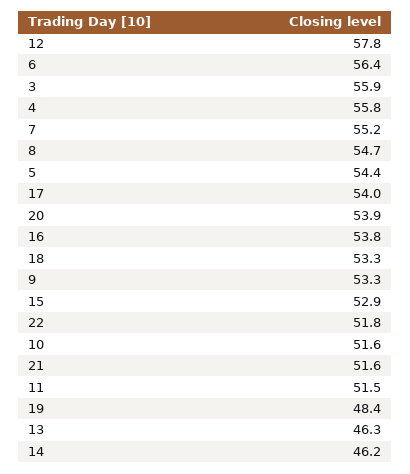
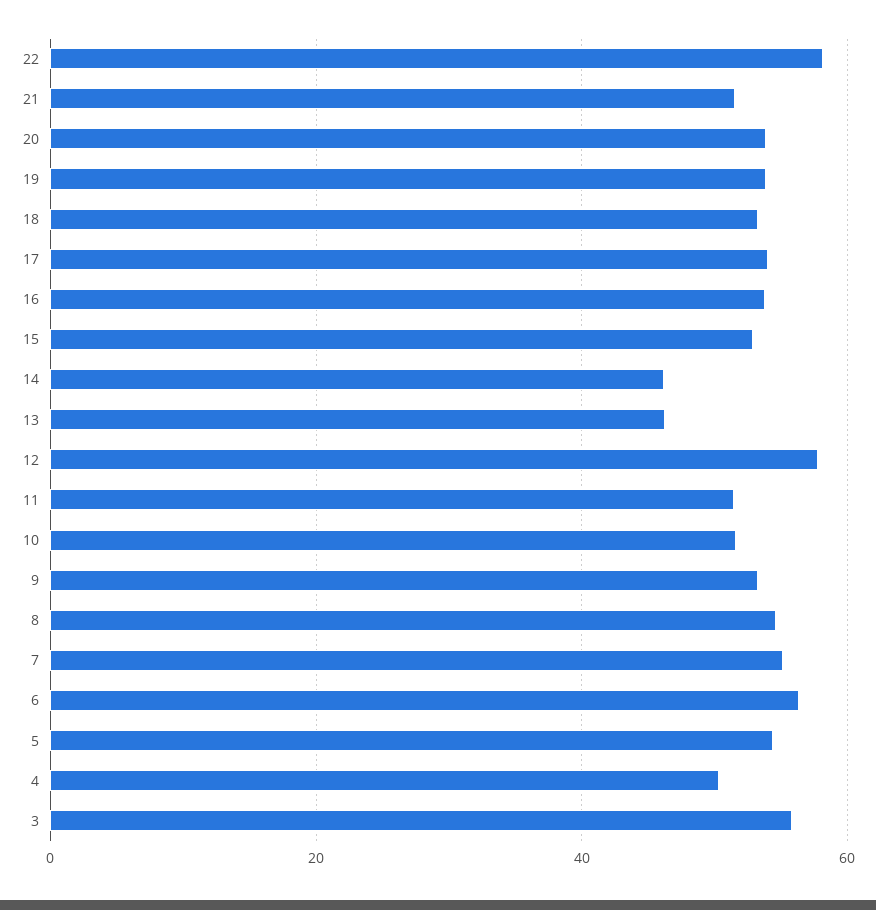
4: 55.8 -> 50
22: 51.8 -> 58
19: 48.4 -> 54

